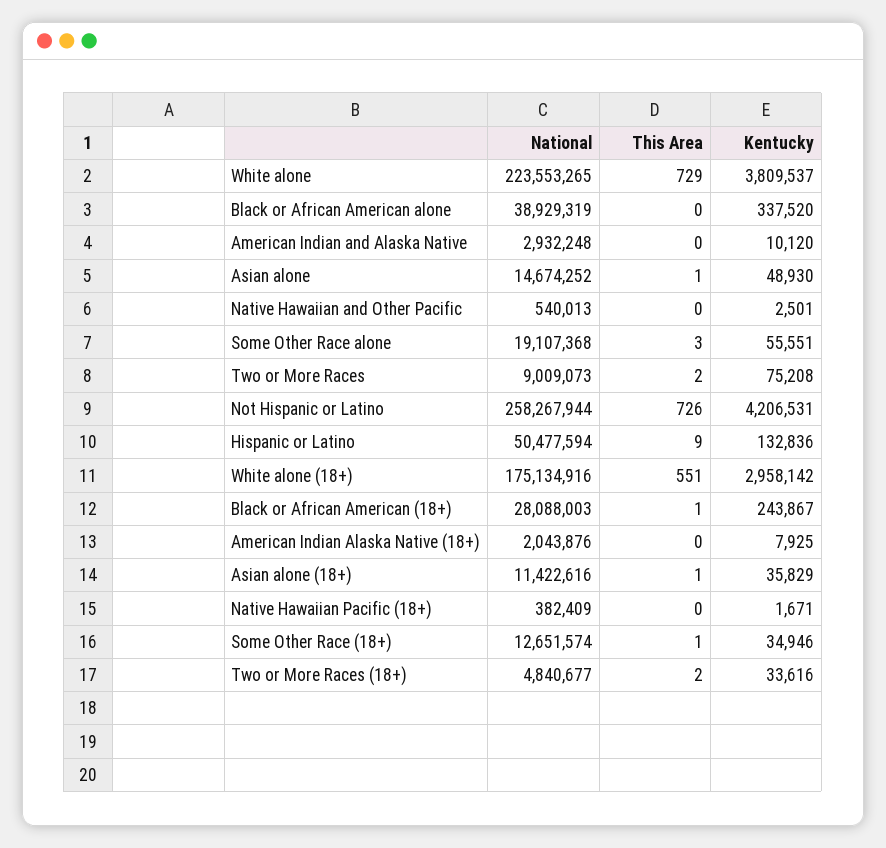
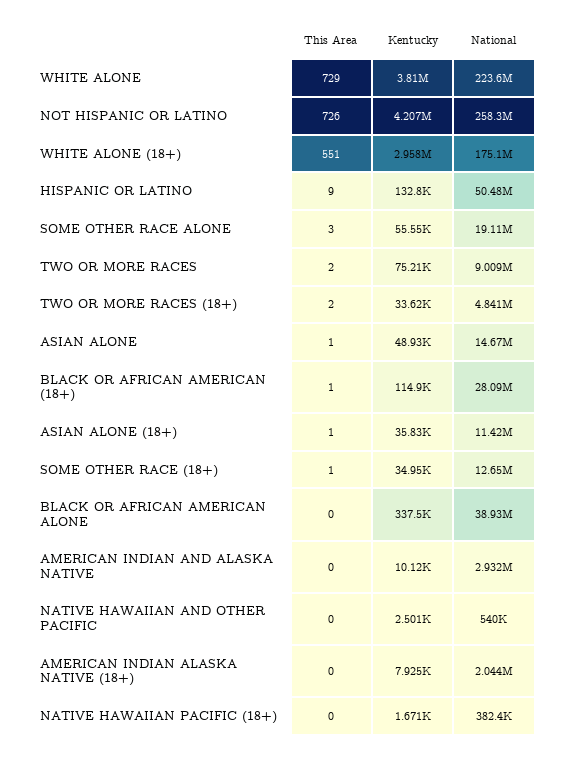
Kentucky, Black or African American (18+): 243867 -> 114900

